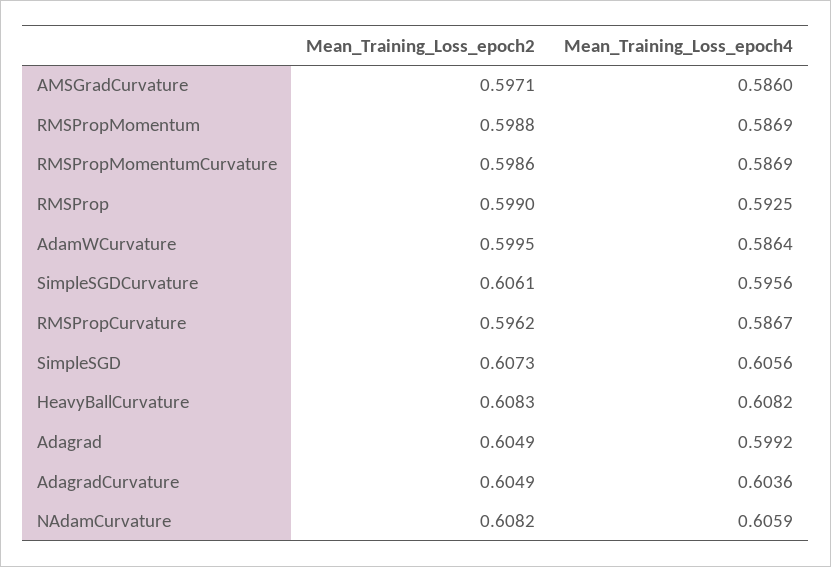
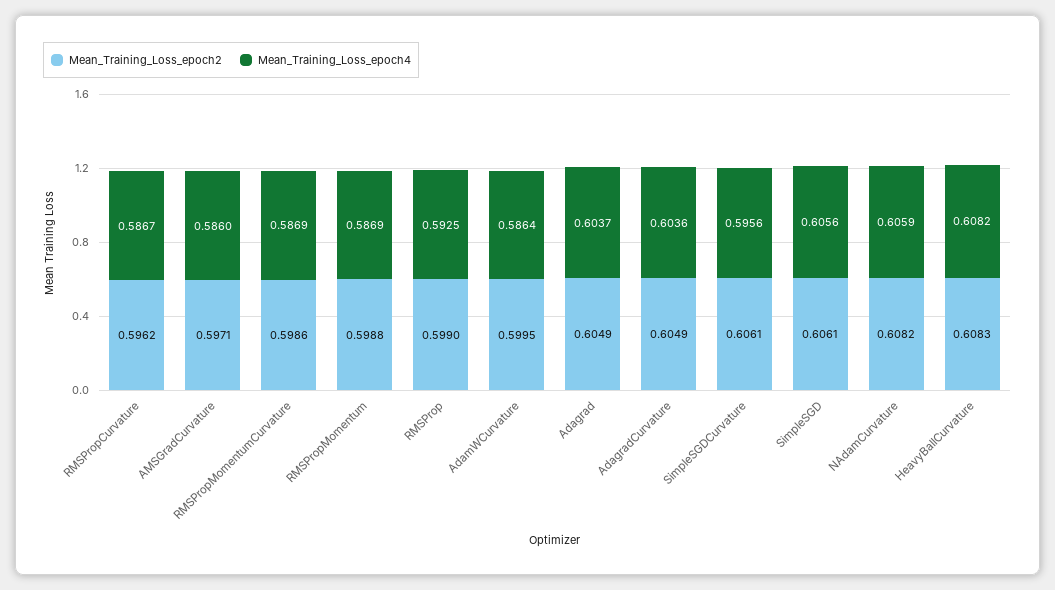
Mean_Training_Loss_epoch2, SimpleSGD: 0.6073 -> 0.6061
Mean_Training_Loss_epoch4, Adagrad: 0.5992 -> 0.6037

